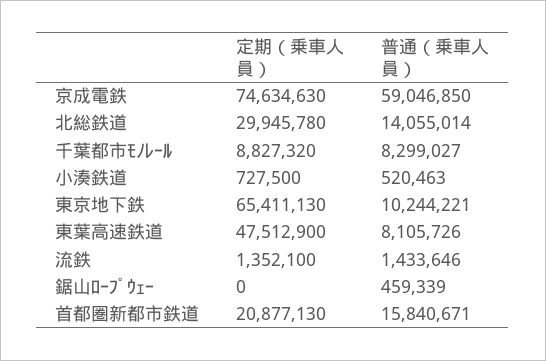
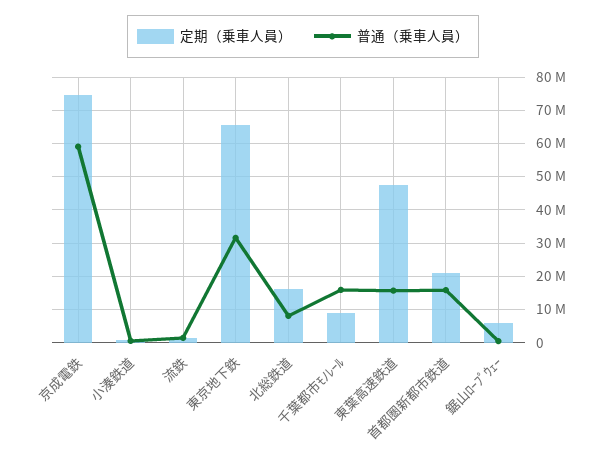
定期（乗車人員）, 北総鉄道: 29945780 -> 16000000
普通（乗車人員）, 北総鉄道: 14055014 -> 8000000
普通（乗車人員）, 千葉都市ﾓﾉﾚｰﾙ: 8299027 -> 16000000
普通（乗車人員）, 東京地下鉄: 10244221 -> 32000000
普通（乗車人員）, 東葉高速鉄道: 8105726 -> 16000000
定期（乗車人員）, 鋸山ﾛｰﾌﾟｳｪｰ: 0 -> 6000000

